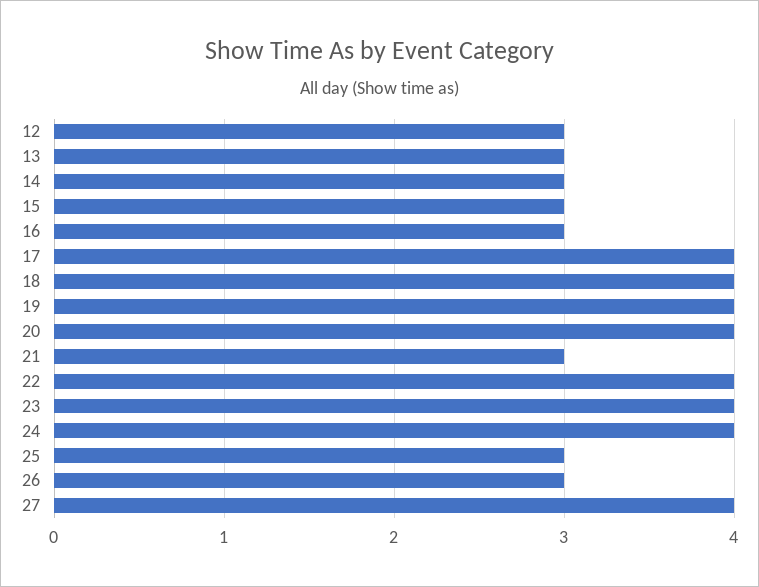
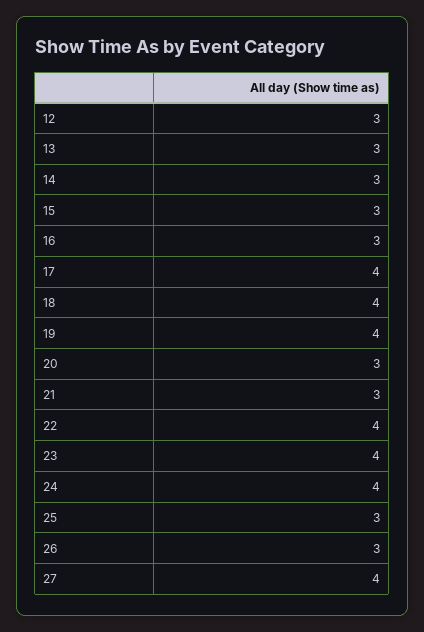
20: 4 -> 3

